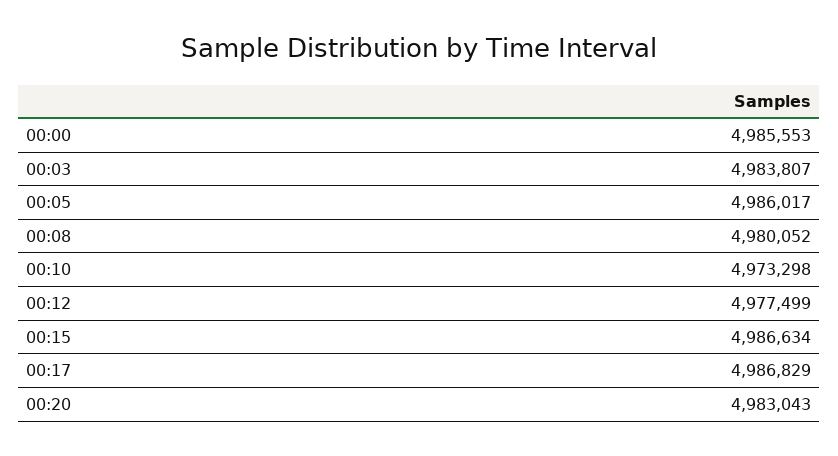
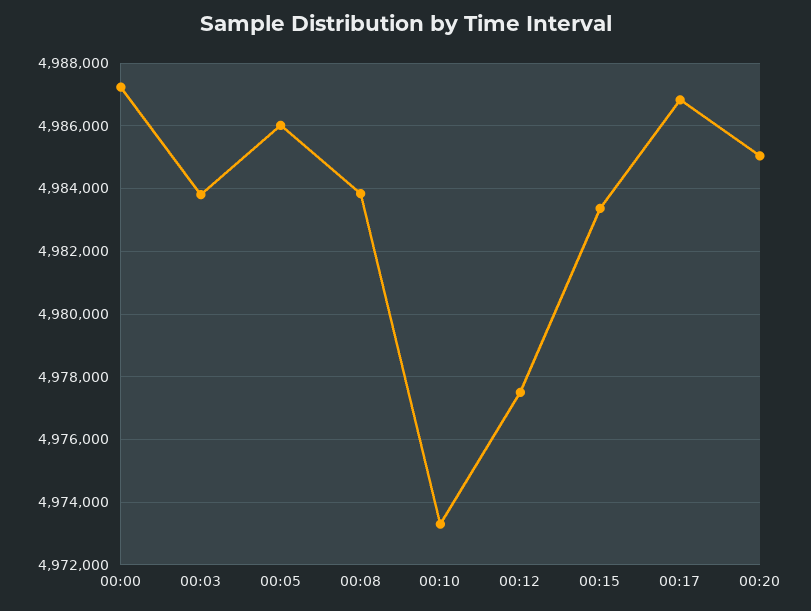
00:00: 4985553 -> 4987200
00:08: 4980052 -> 4983800
00:15: 4986634 -> 4983400
00:20: 4983043 -> 4985000

